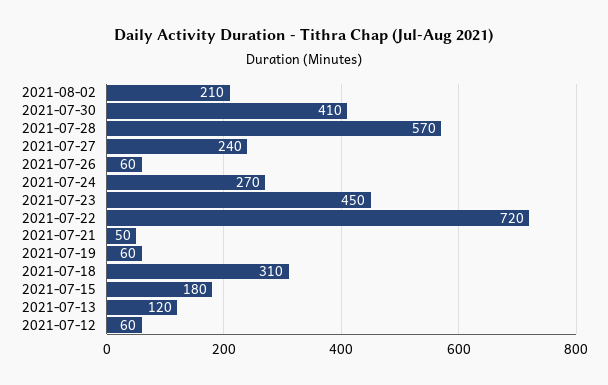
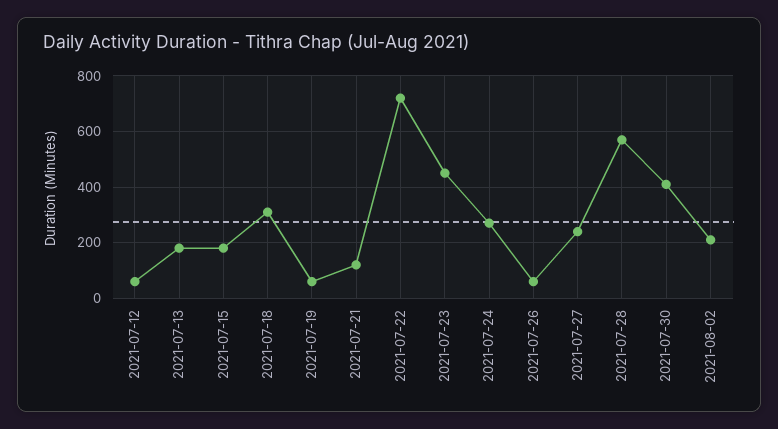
2021-07-21: 50 -> 125
2021-07-13: 120 -> 175

